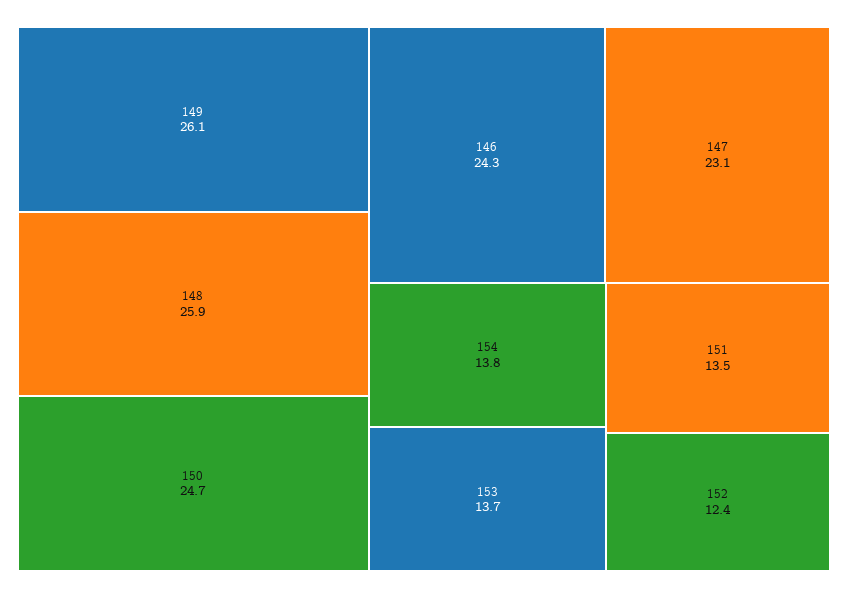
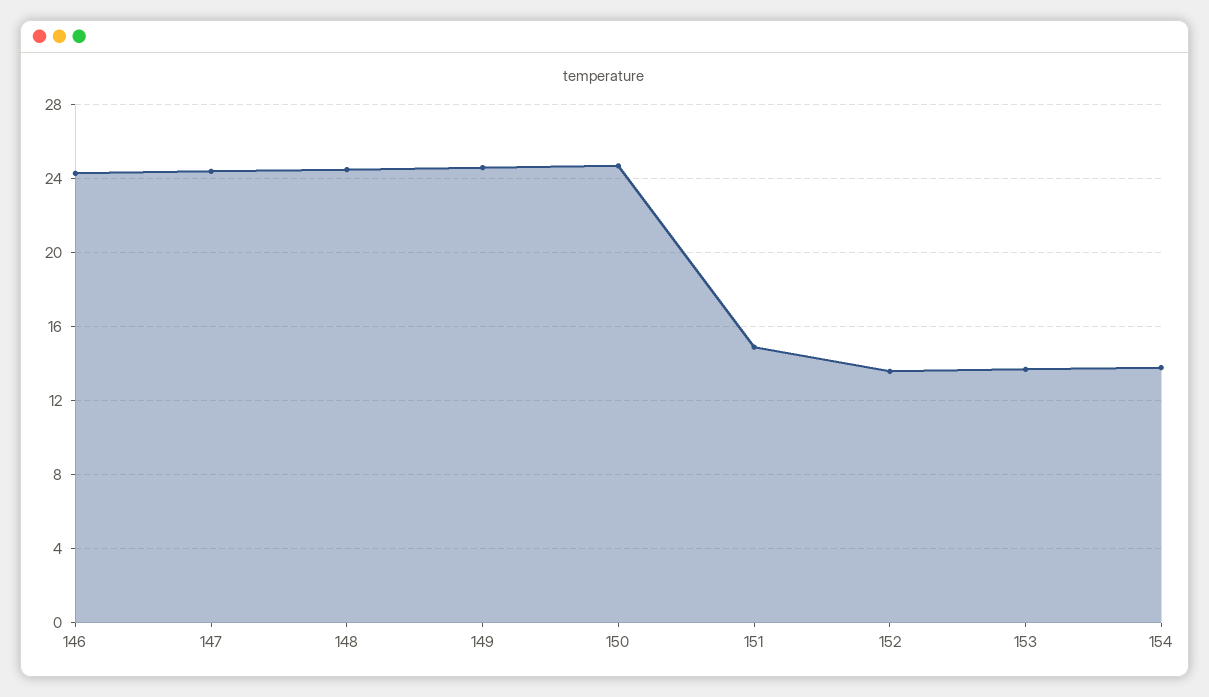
149: 26.1 -> 24.5
148: 25.9 -> 24.5
147: 23.1 -> 24.5
151: 13.5 -> 15
152: 12.4 -> 13.5

